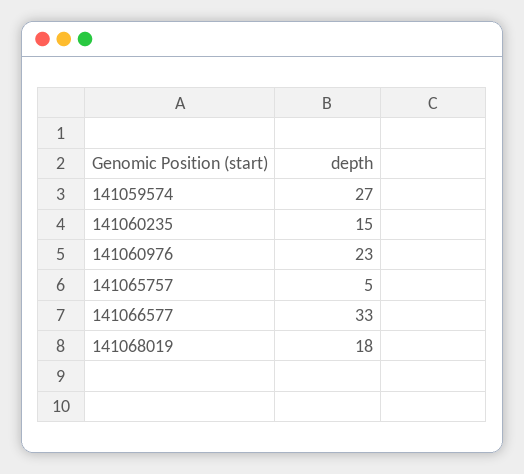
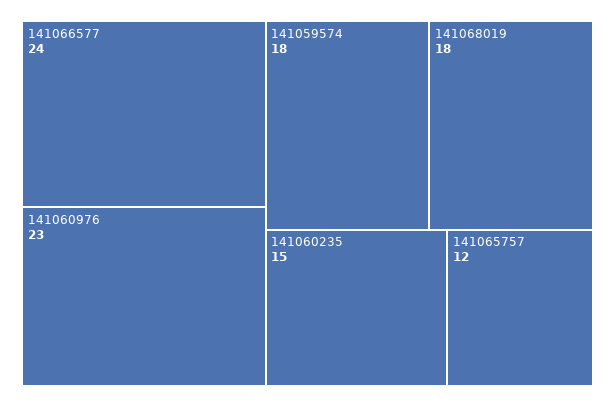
141059574: 27 -> 18
141065757: 5 -> 12
141066577: 33 -> 24

